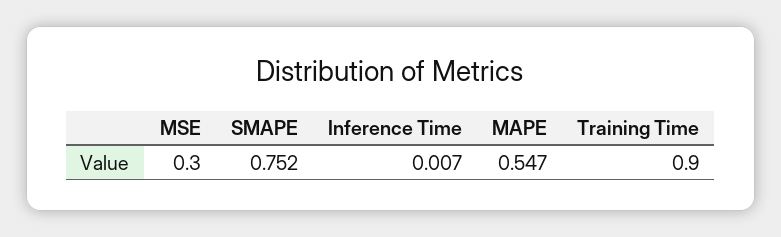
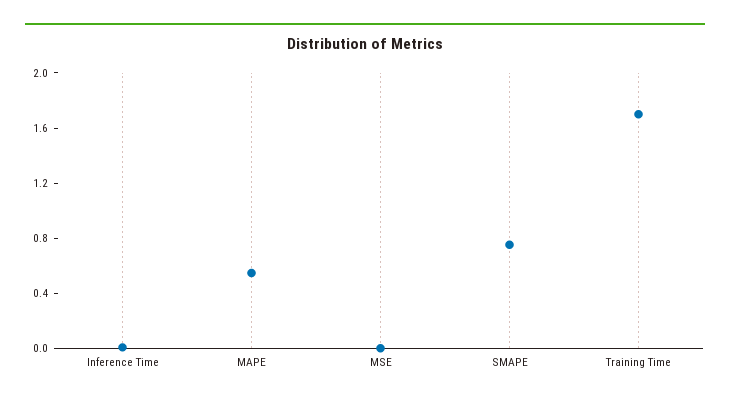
MSE: 0.3 -> 0
Training Time: 0.9 -> 1.7

